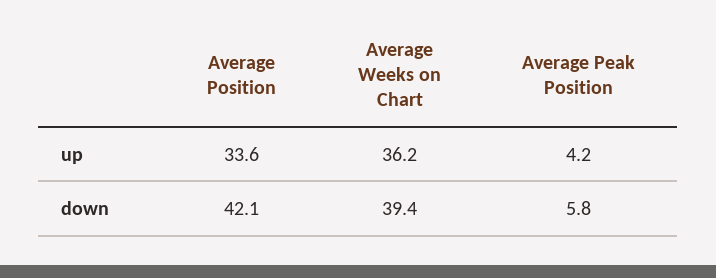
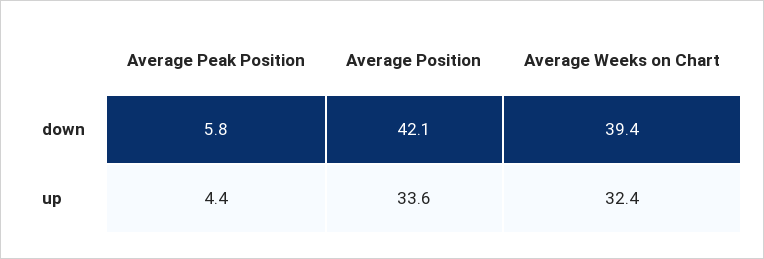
Average Weeks on Chart, up: 36.2 -> 32.4
Average Peak Position, up: 4.2 -> 4.4

